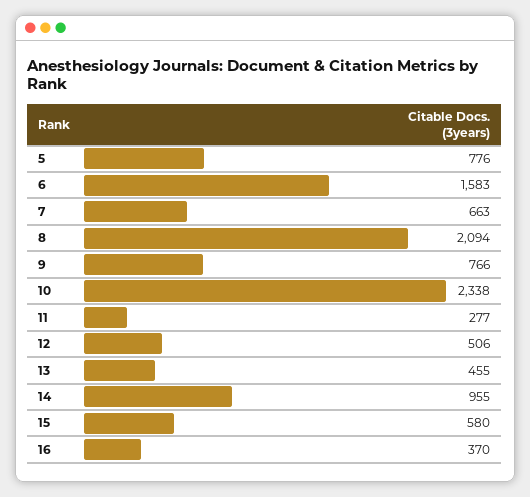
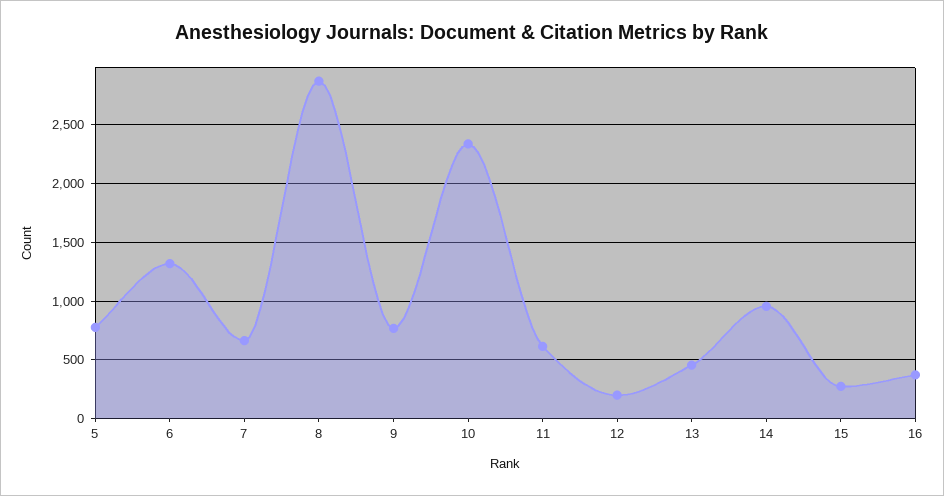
6: 1583 -> 1300
8: 2094 -> 2900
11: 277 -> 600
12: 506 -> 200
15: 580 -> 300

